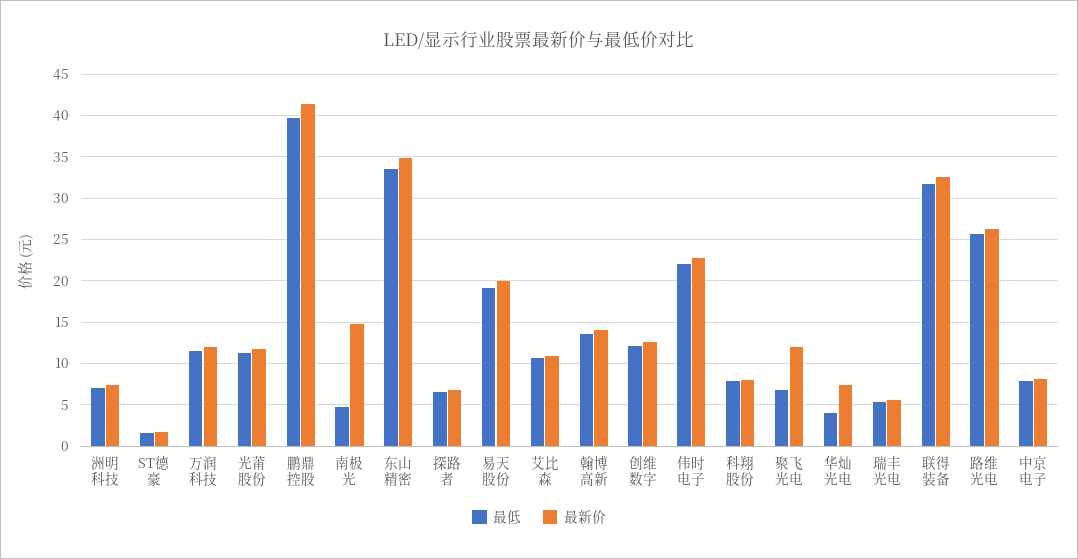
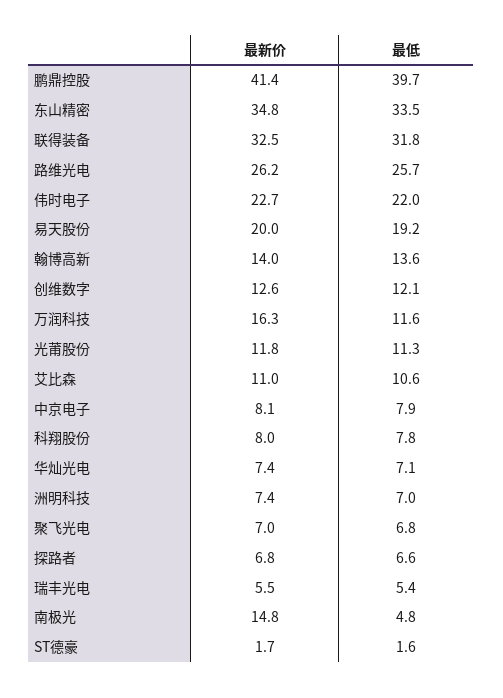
最新价, 万润科技: 12 -> 16.3
最新价, 聚飞光电: 12 -> 7
最低, 华灿光电: 4 -> 7.1

